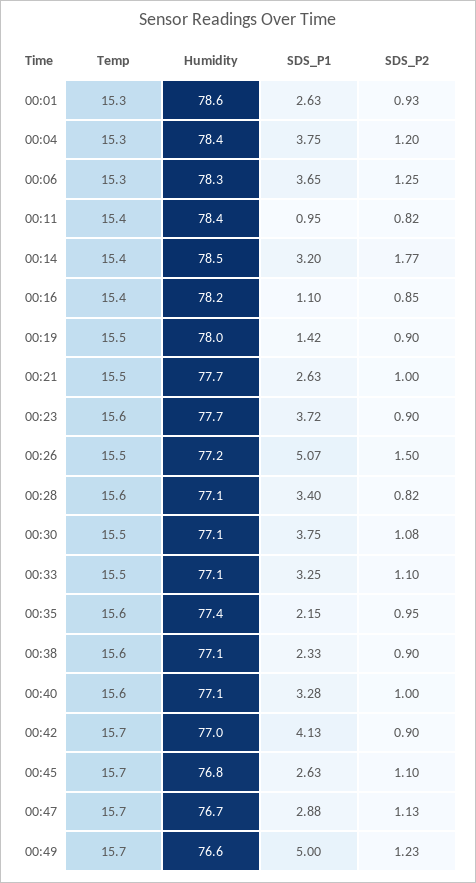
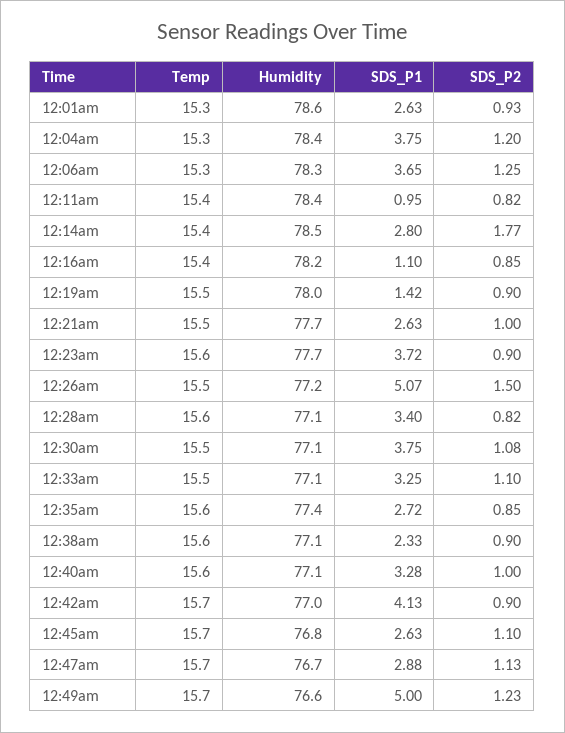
SDS_P1, 00:14: 3.2 -> 2.8
SDS_P1, 00:35: 2.15 -> 2.72
SDS_P2, 00:35: 0.95 -> 0.85

